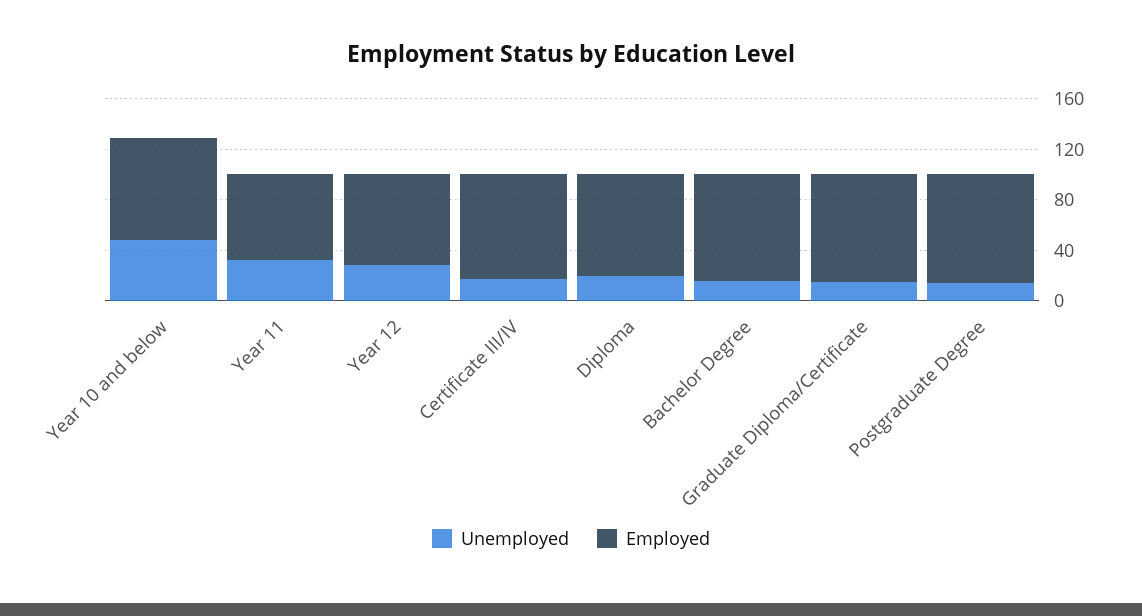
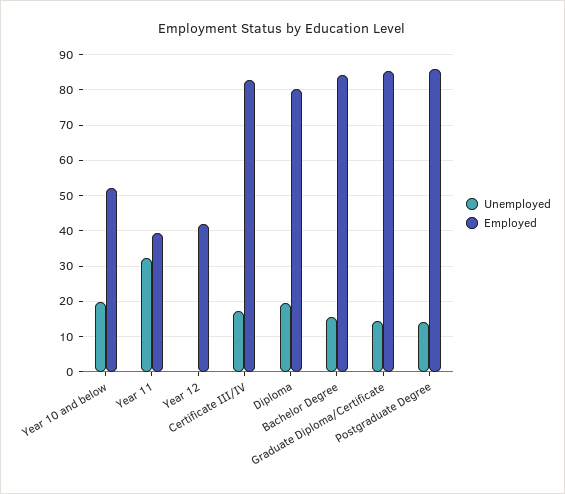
Unemployed, Year 10 and below: 50 -> 20
Employed, Year 10 and below: 80 -> 52
Employed, Year 11: 70 -> 40
Unemployed, Year 12: 30 -> 0
Employed, Year 12: 70 -> 42

